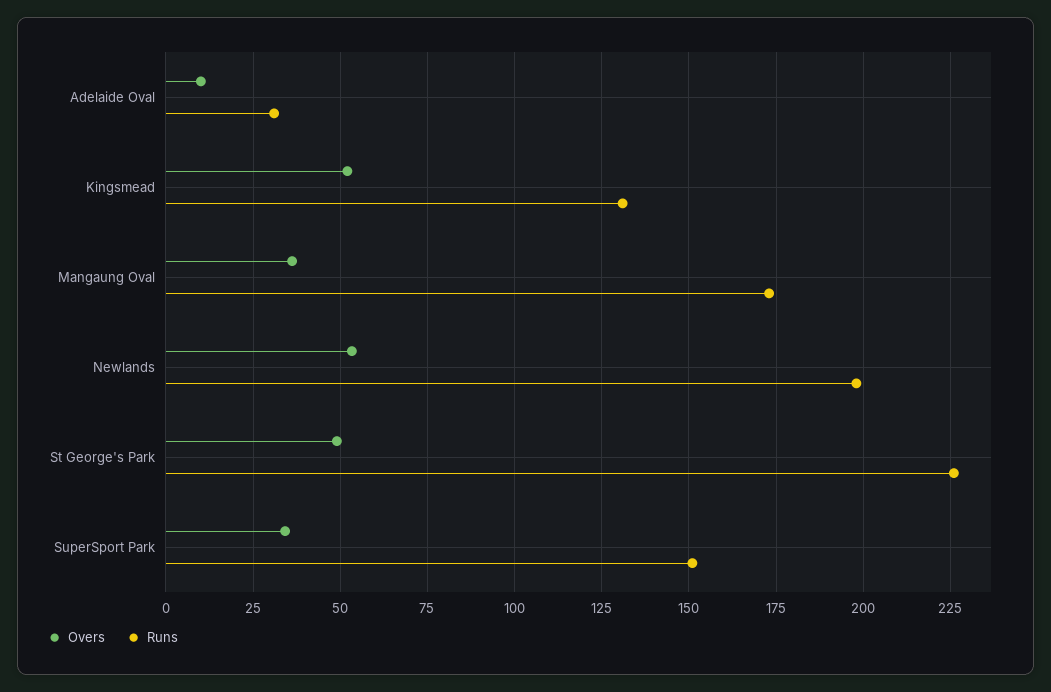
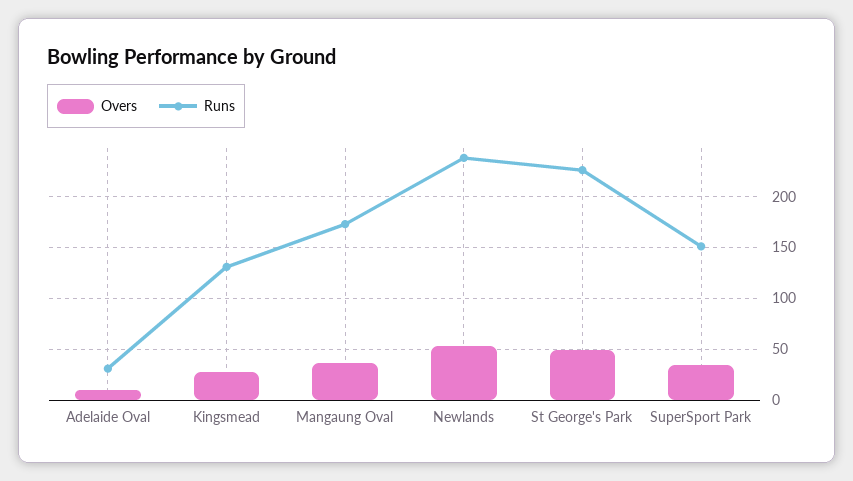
Overs, Kingsmead: 52.5 -> 30
Runs, Newlands: 197.5 -> 240

